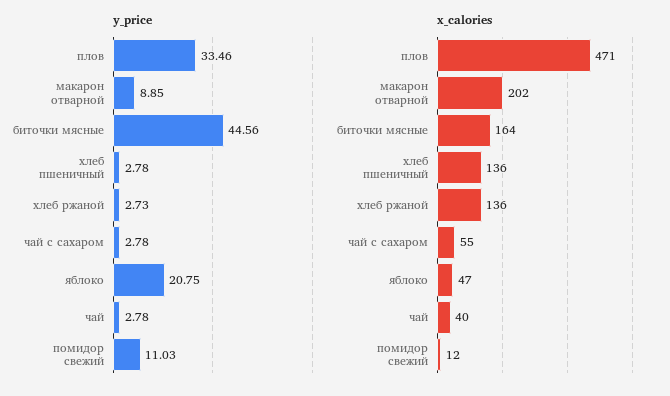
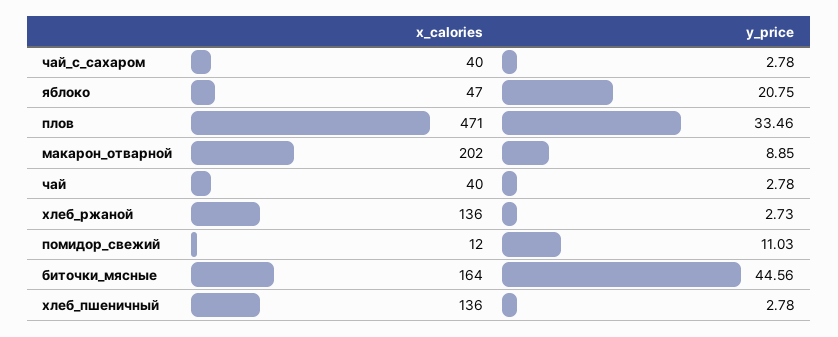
x_calories, чай с сахаром: 55 -> 40

